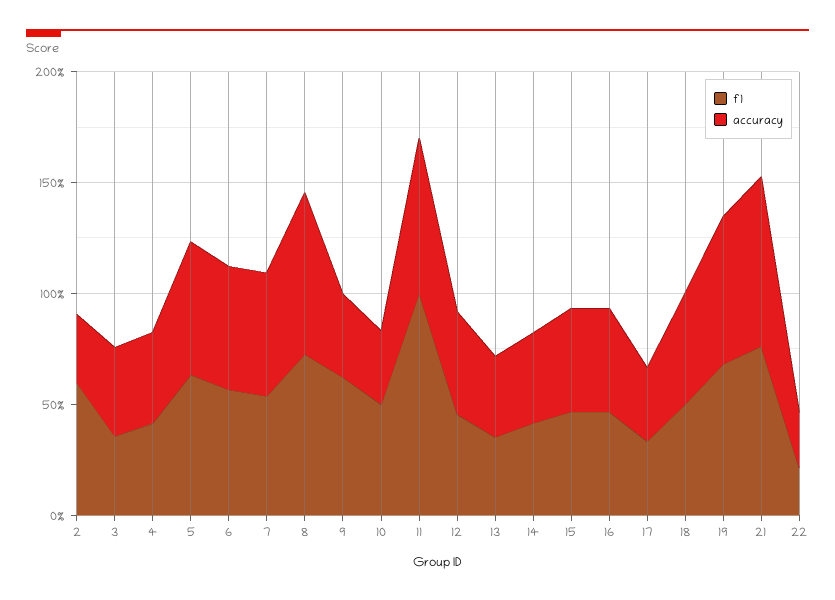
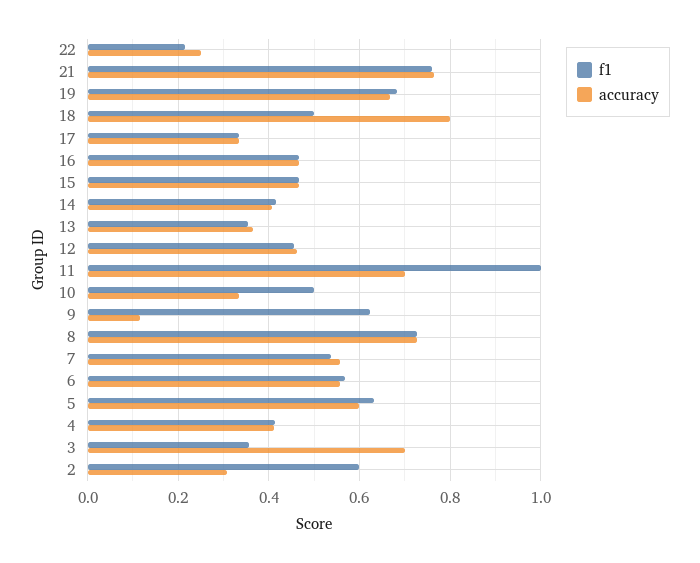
accuracy, 3: 0.4 -> 0.7
accuracy, 9: 0.4 -> 0.12
accuracy, 18: 0.5 -> 0.8

